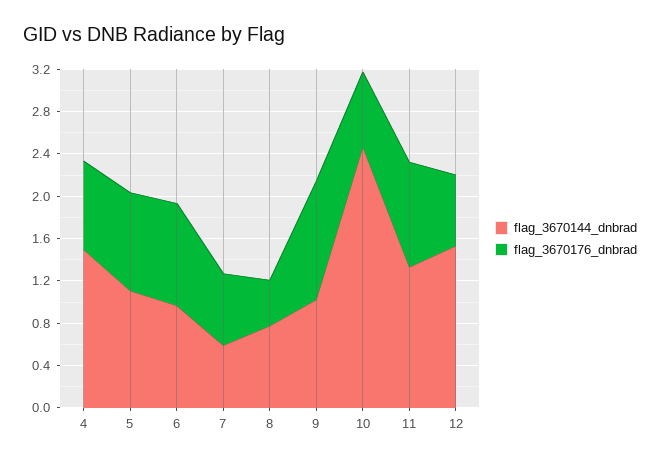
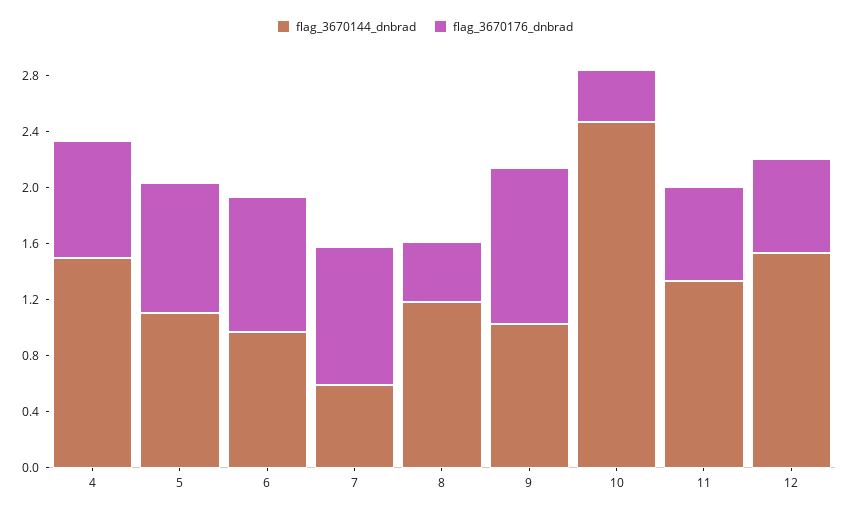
flag_3670176_dnbrad, 7: 0.7 -> 1
flag_3670144_dnbrad, 8: 0.8 -> 1.2
flag_3670176_dnbrad, 10: 0.7 -> 0.4
flag_3670176_dnbrad, 11: 1 -> 0.7

